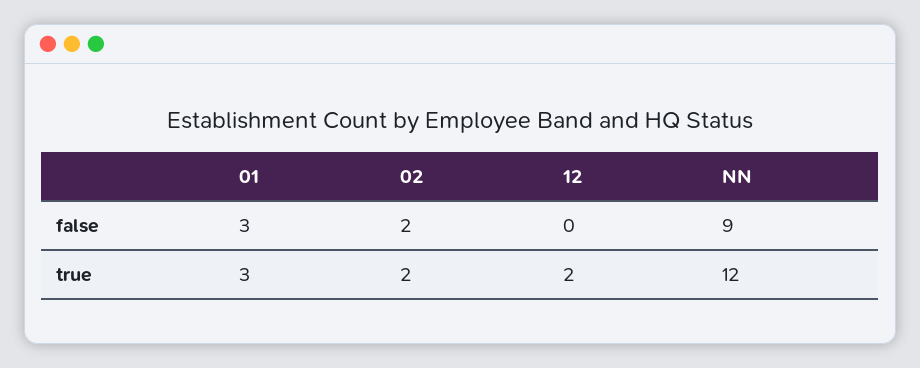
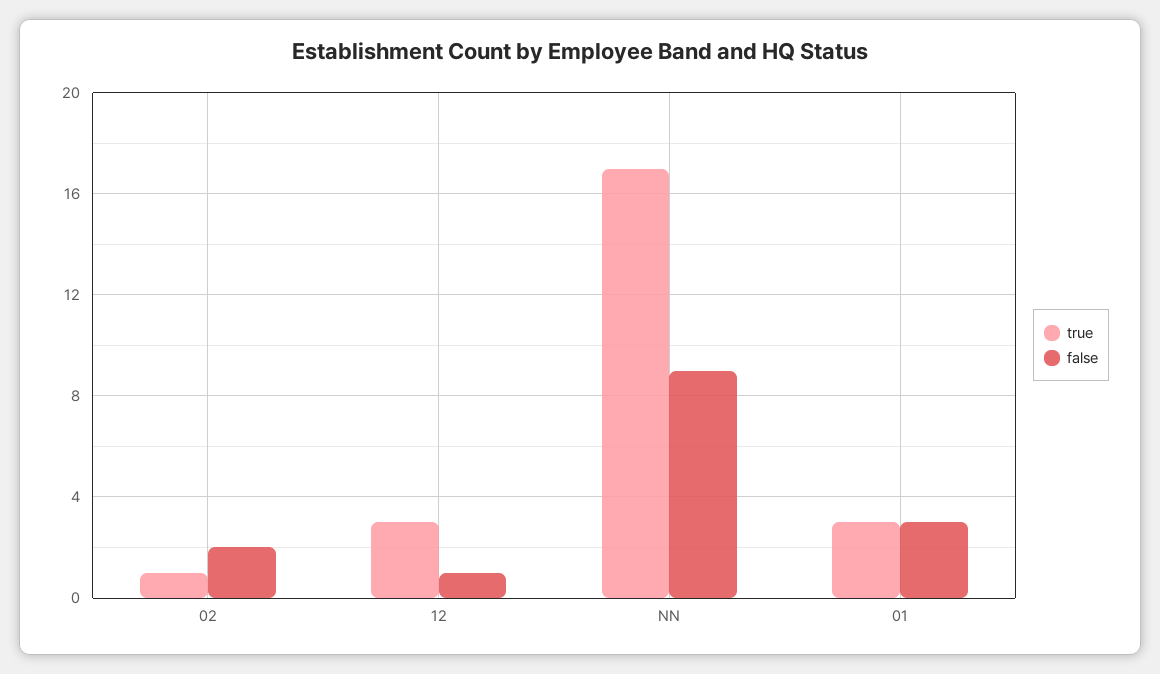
false, 12: 0 -> 1
true, 02: 2 -> 1
true, 12: 2 -> 3
true, NN: 12 -> 17

